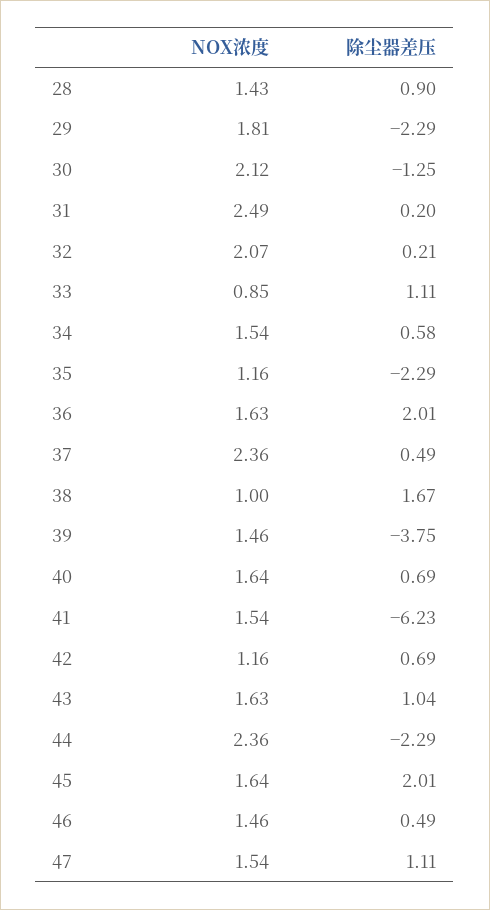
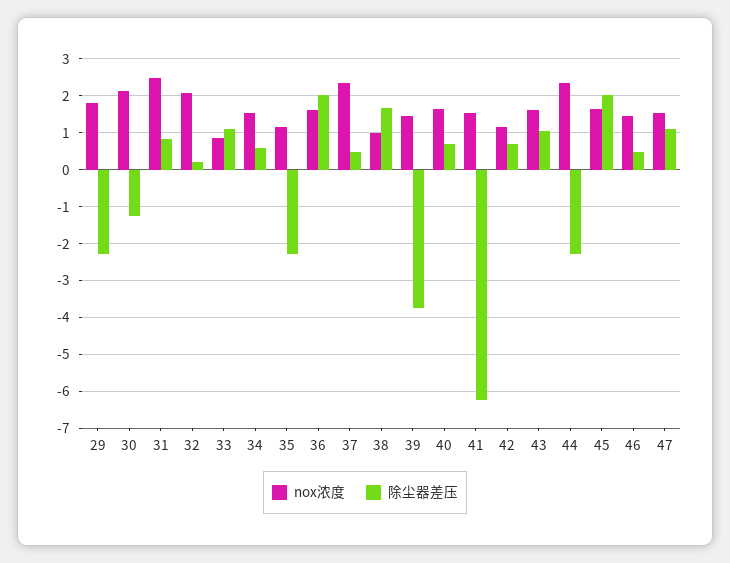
NOX浓度, 28: 1.43 -> none
除尘器差压, 28: 0.9 -> none
除尘器差压, 31: 0.2 -> 0.8

